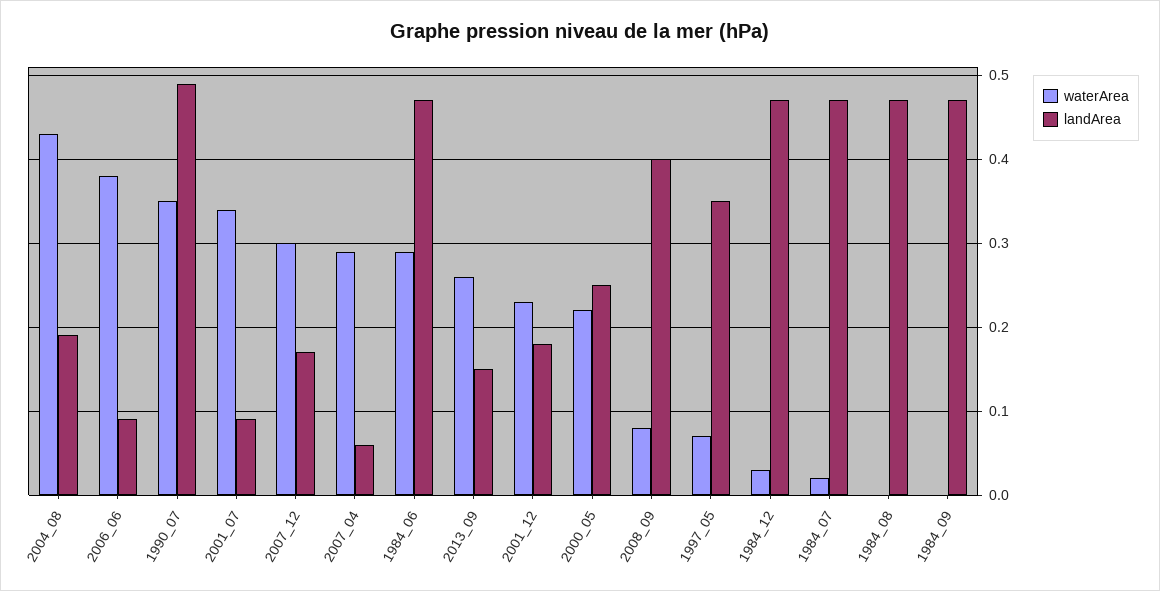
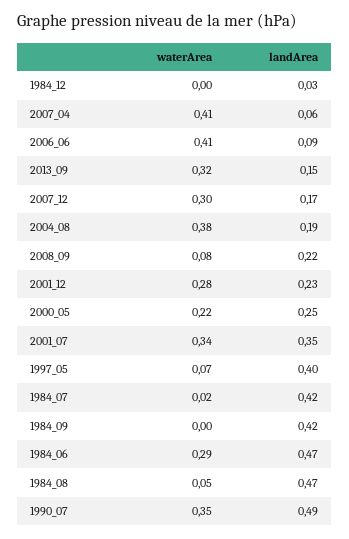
waterArea, 2004_08: 0.43 -> 0.38
waterArea, 2006_06: 0.38 -> 0.41
landArea, 2001_07: 0.09 -> 0.35
waterArea, 2007_04: 0.29 -> 0.41
waterArea, 2013_09: 0.26 -> 0.32
waterArea, 2001_12: 0.23 -> 0.28
landArea, 2001_12: 0.18 -> 0.23
landArea, 2008_09: 0.4 -> 0.22
landArea, 1997_05: 0.35 -> 0.4
waterArea, 1984_12: 0.03 -> 0
landArea, 1984_12: 0.47 -> 0.03
landArea, 1984_07: 0.47 -> 0.42
waterArea, 1984_08: 0 -> 0.05
landArea, 1984_09: 0.47 -> 0.42

